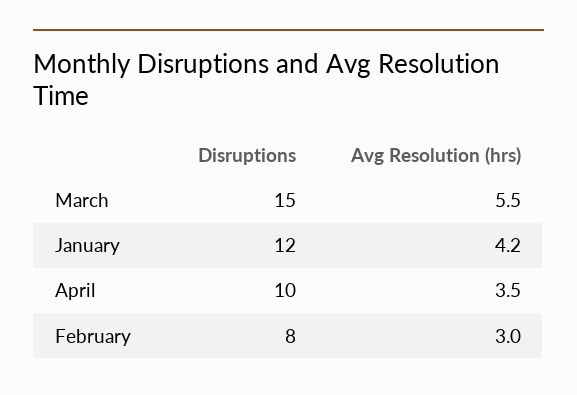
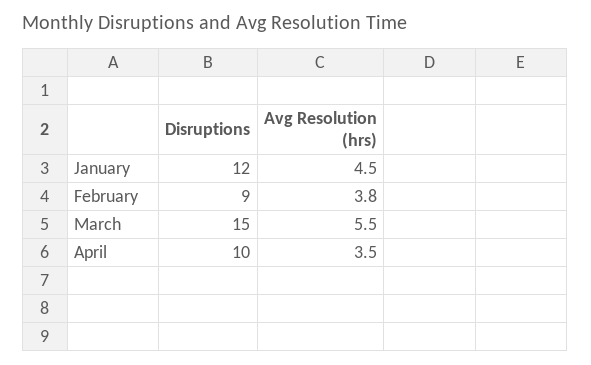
Avg Resolution (hrs), January: 4.2 -> 4.5
Disruptions, February: 8 -> 9
Avg Resolution (hrs), February: 3 -> 3.8

